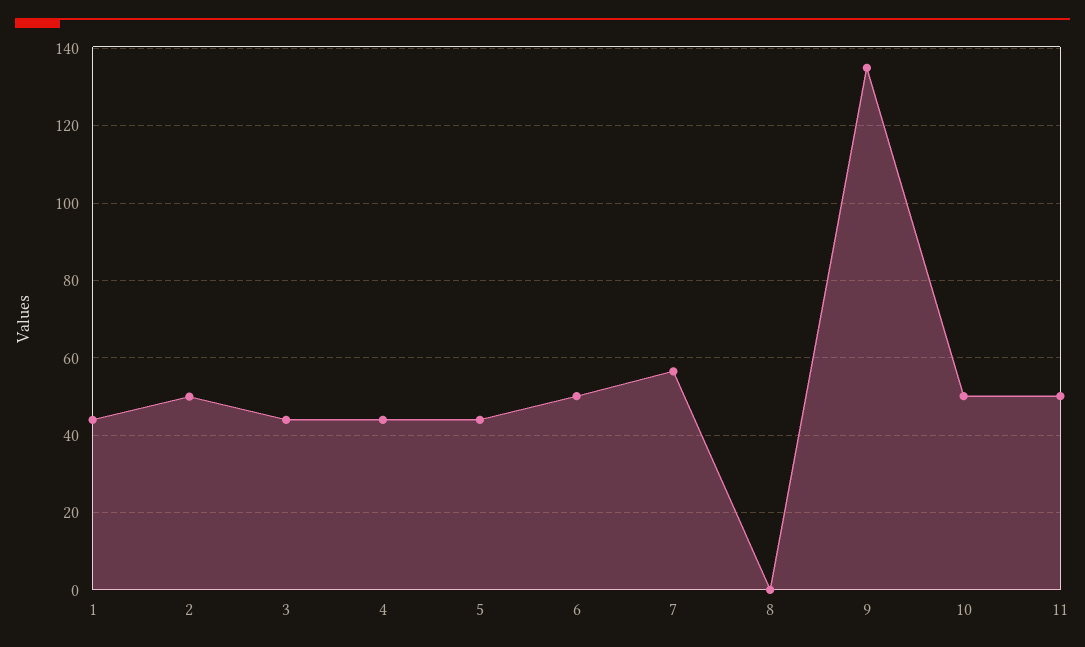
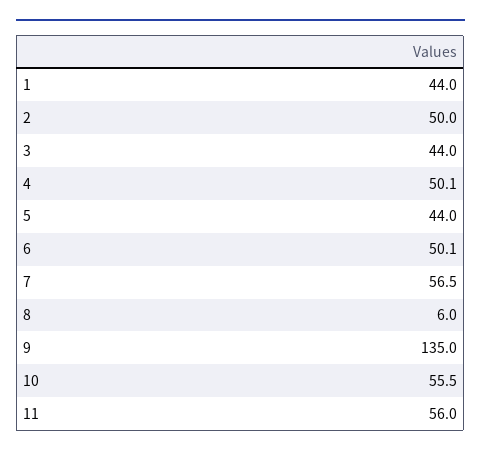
4: 44 -> 50.1
8: 0 -> 6
10: 50 -> 55.5
11: 50 -> 56

